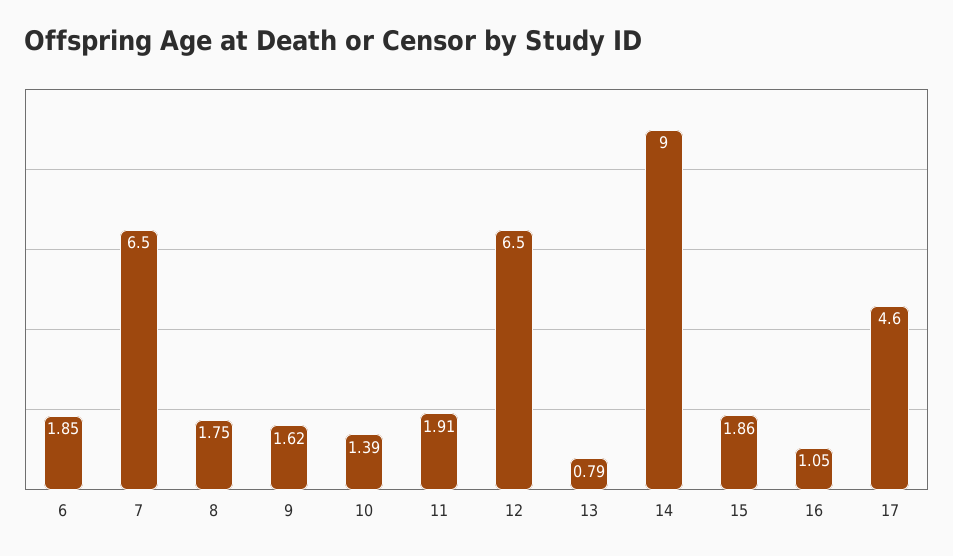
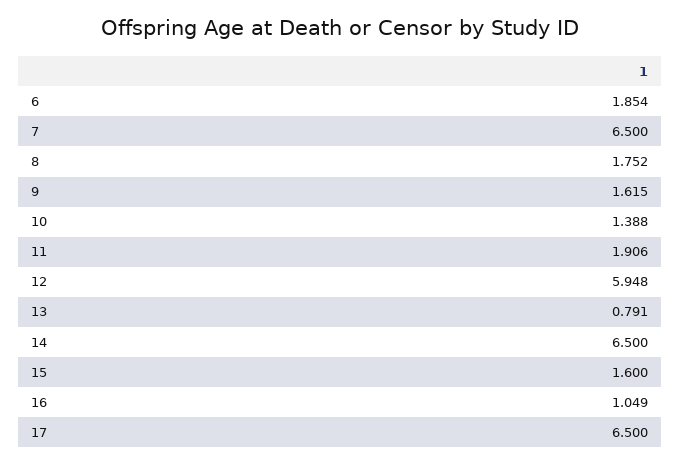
12: 6.5 -> 5.948
14: 9 -> 6.5
15: 1.86 -> 1.6
17: 4.6 -> 6.5

